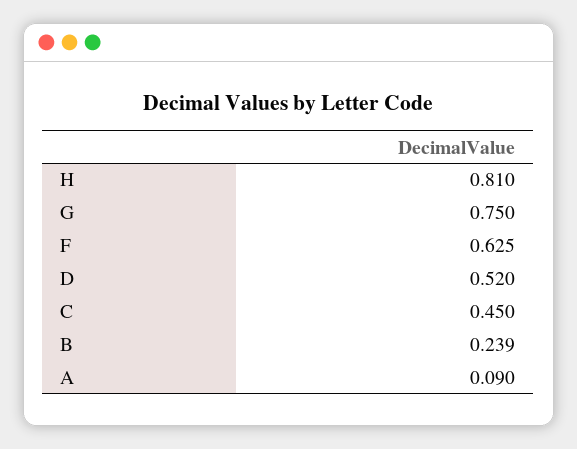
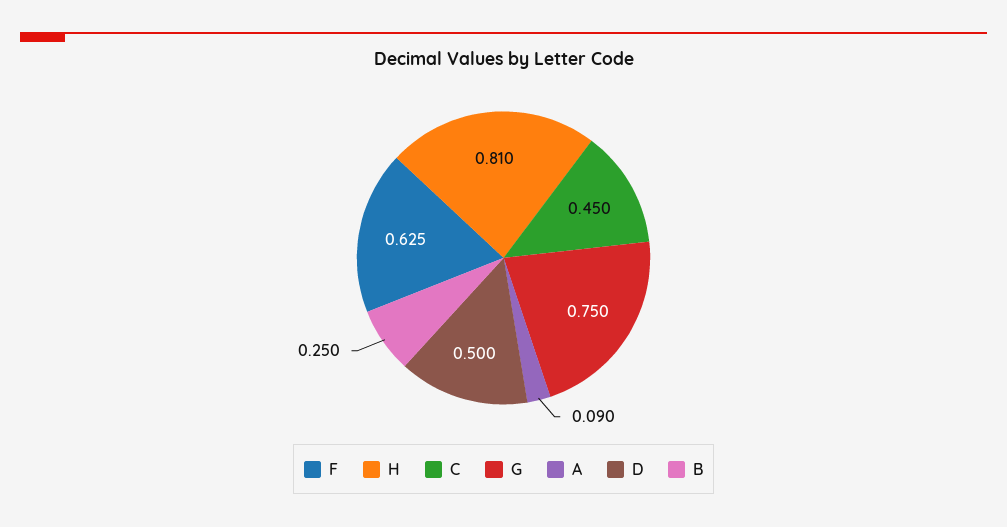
D: 0.52 -> 0.5
B: 0.239 -> 0.25

